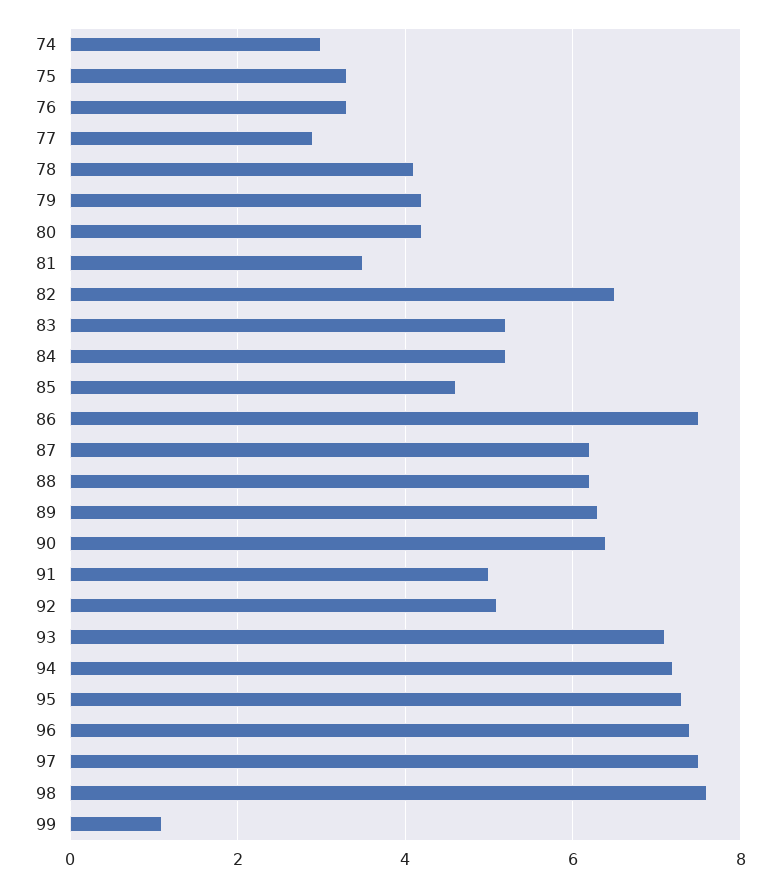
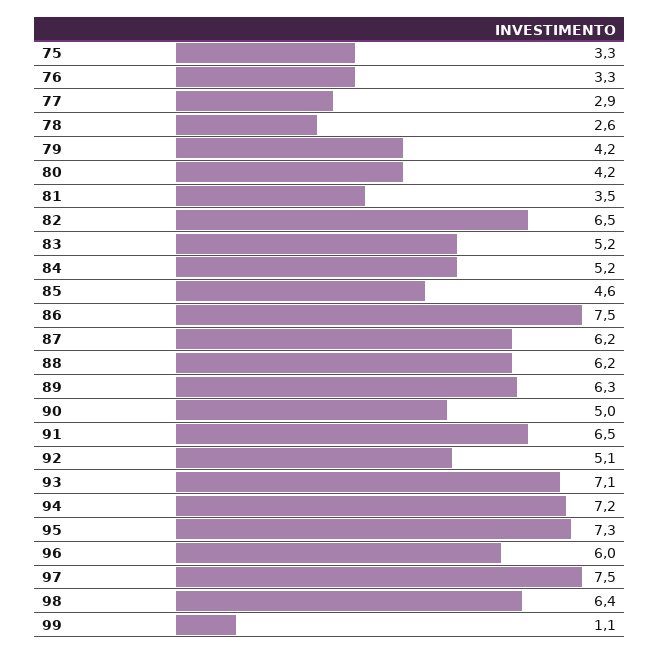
74: 3 -> none
78: 4 -> 2.6
90: 6.5 -> 5
91: 5 -> 6.5
96: 7.5 -> 6
98: 7.5 -> 6.4

